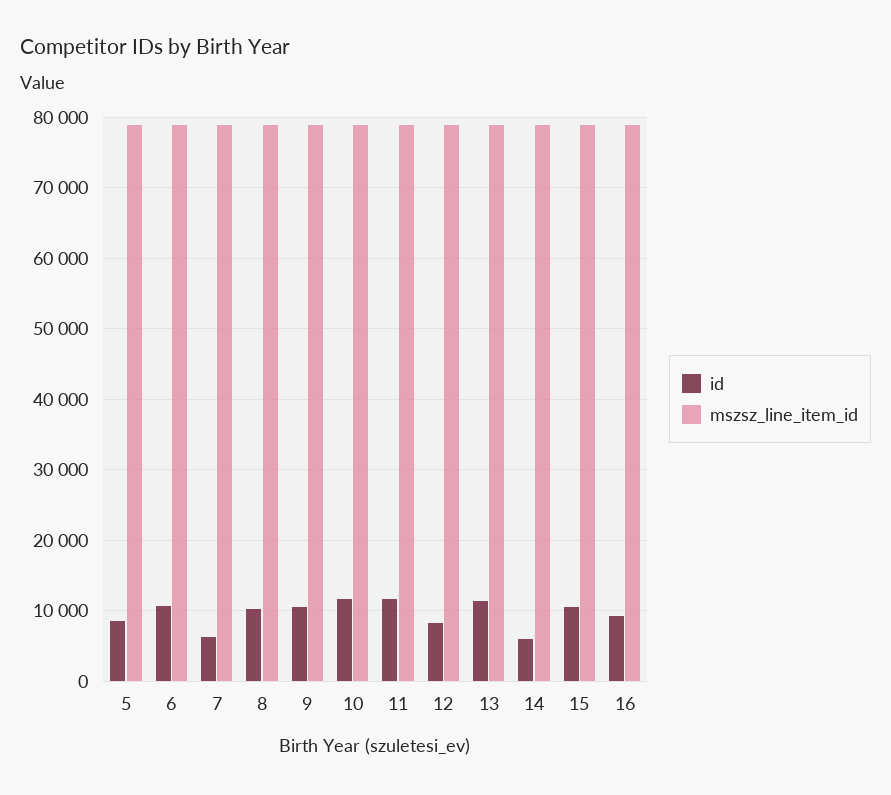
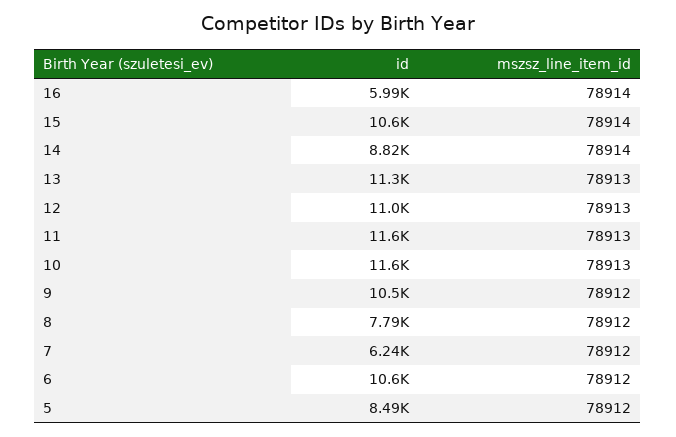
id, 8: 10000 -> 7790
id, 12: 8000 -> 11000
id, 14: 6000 -> 8820
id, 16: 9000 -> 5990

